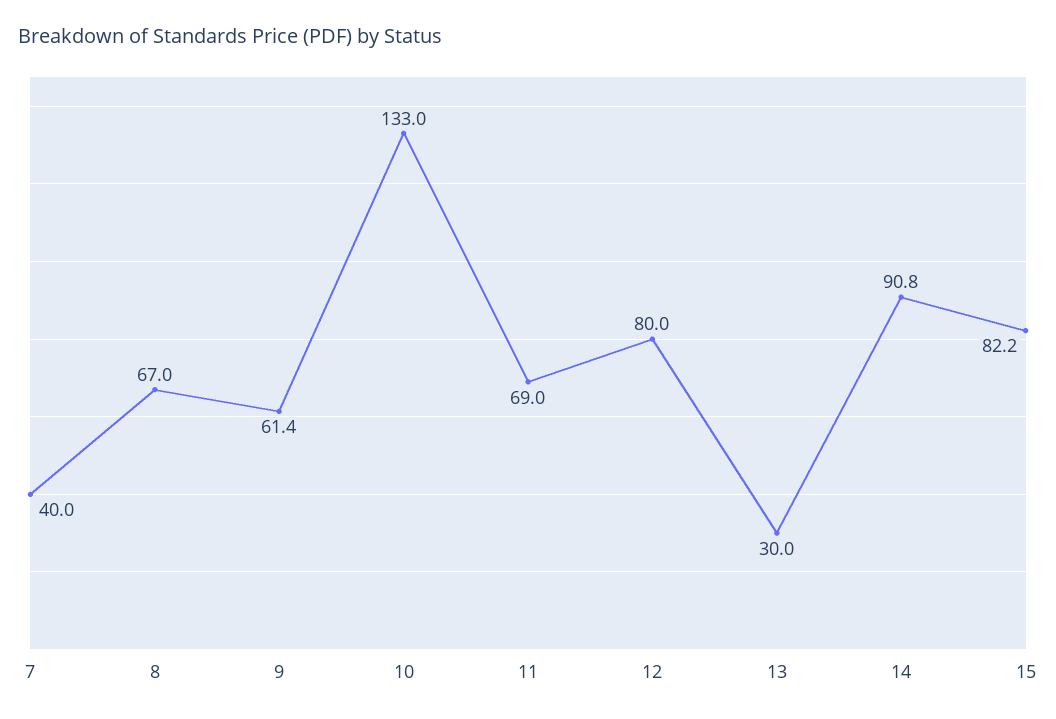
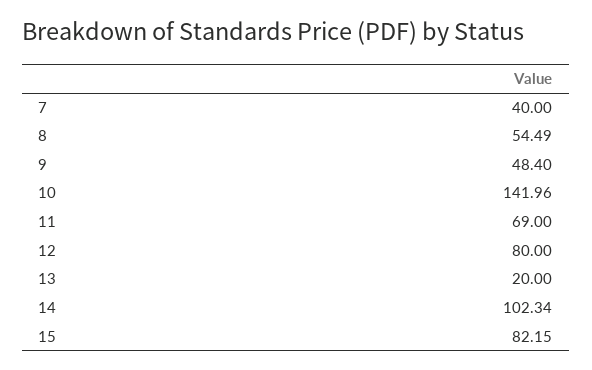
8: 67 -> 54.49
9: 61.4 -> 48.4
10: 133 -> 141.96
13: 30 -> 20
14: 90.8 -> 102.34

